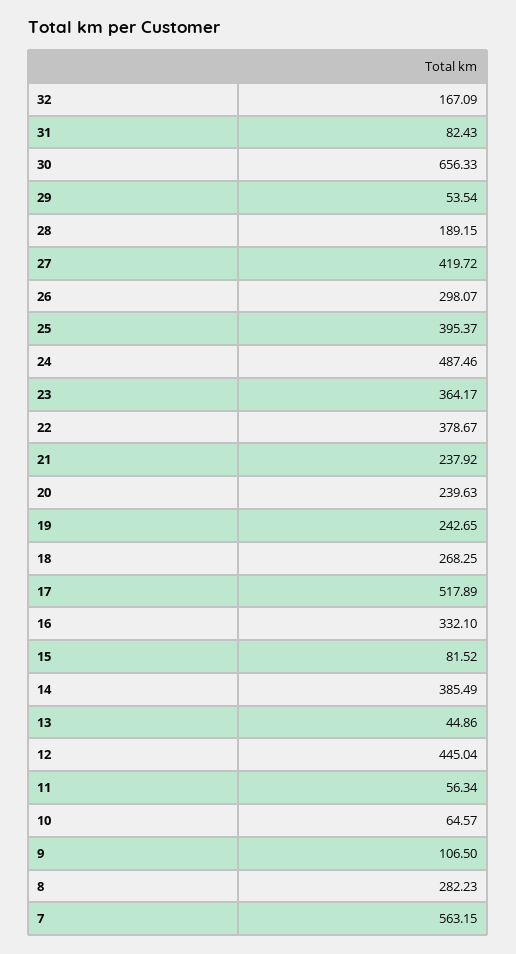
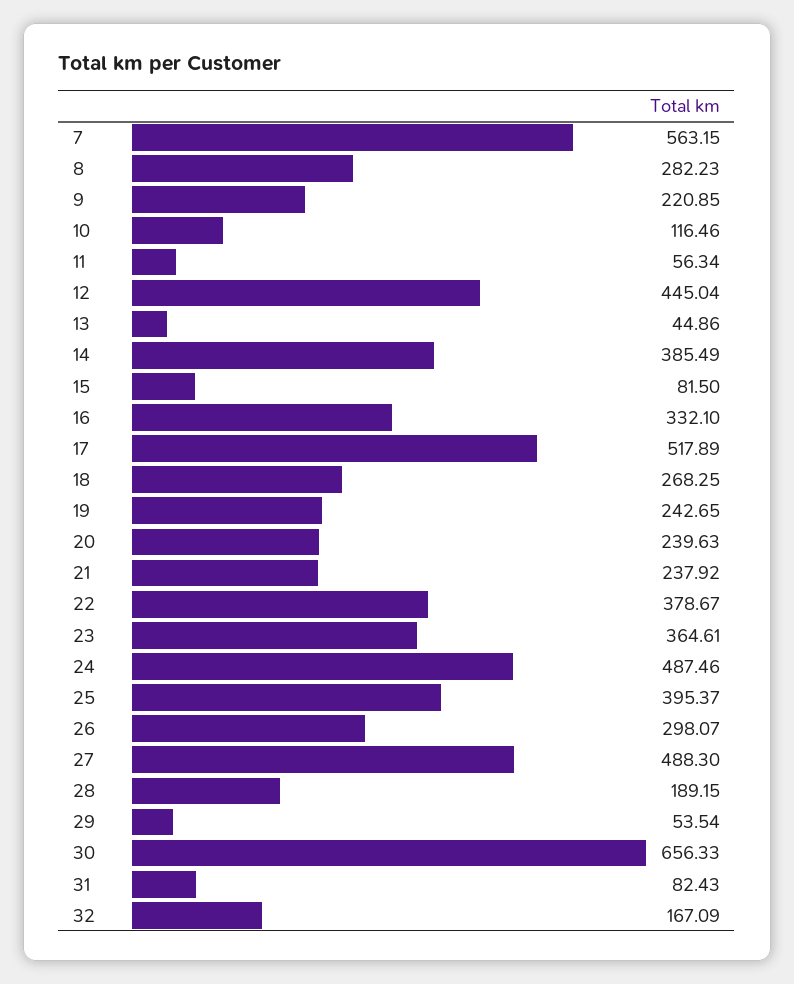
27: 419.72 -> 488.3
23: 364.17 -> 364.61
15: 81.52 -> 81.5
10: 64.57 -> 116.46
9: 106.5 -> 220.85

